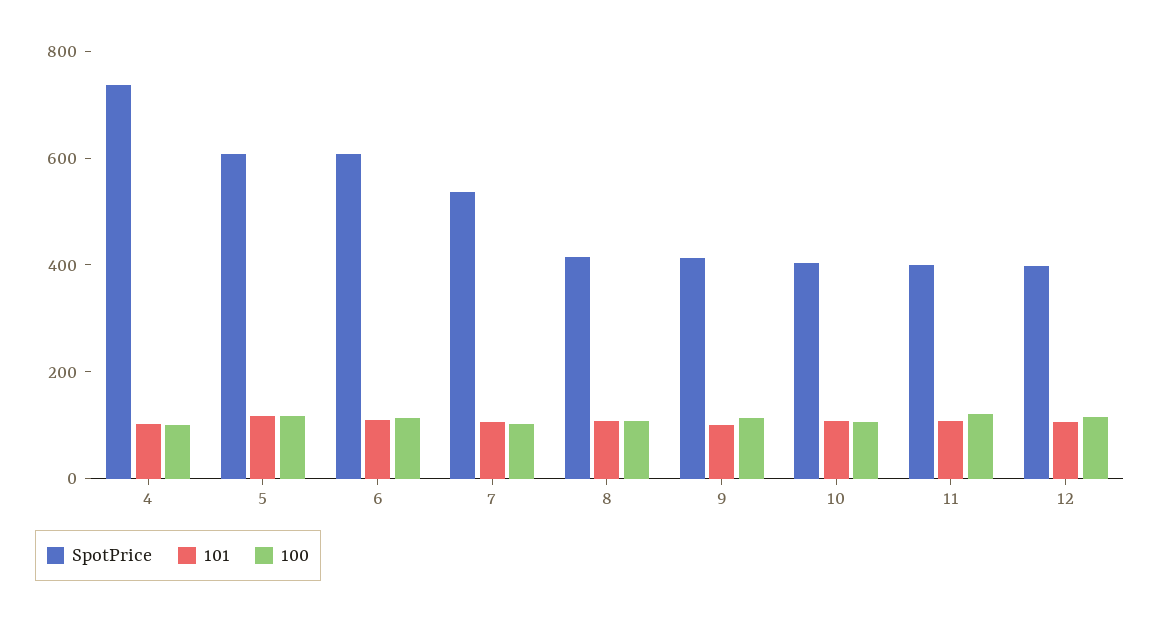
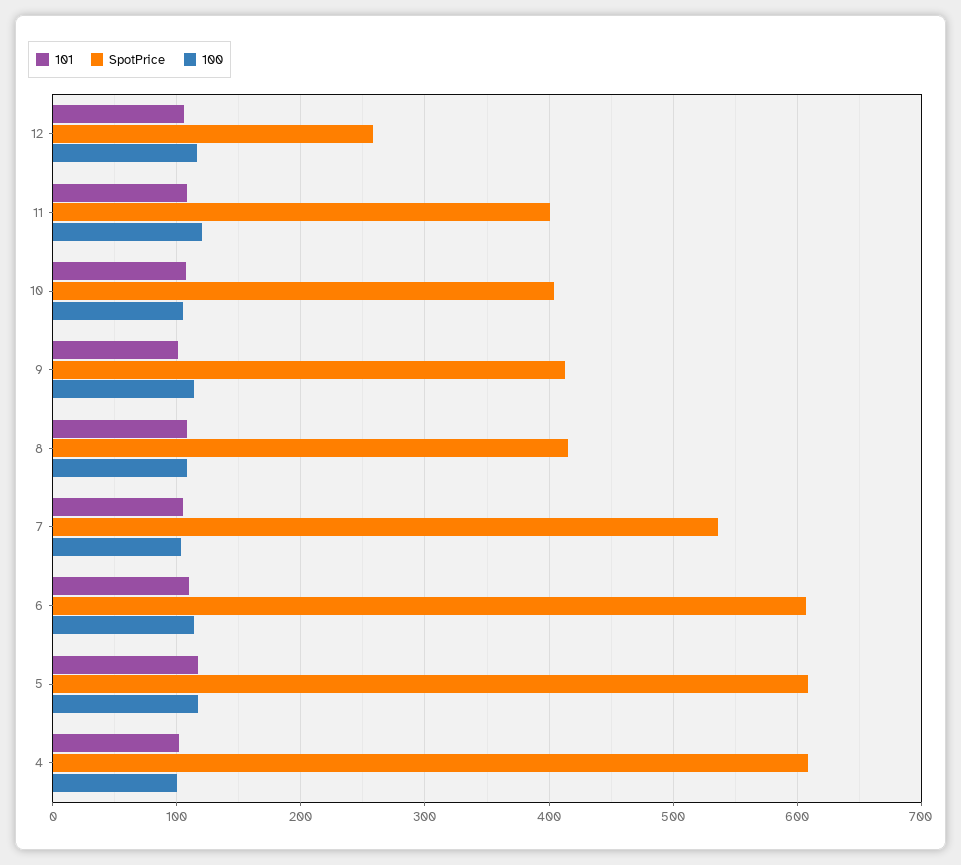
SpotPrice, 4: 750 -> 610
SpotPrice, 12: 400 -> 260

